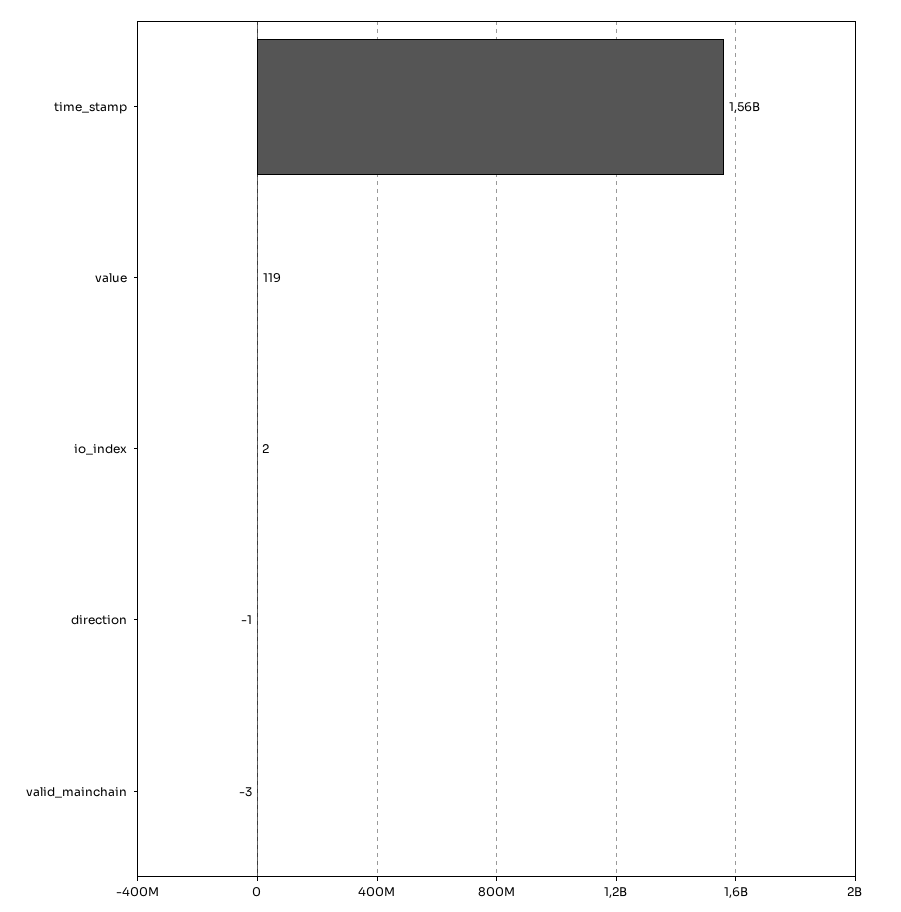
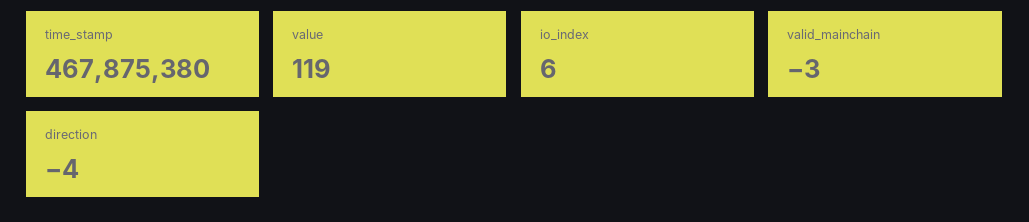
time_stamp: 1560000000 -> 467875380
io_index: 2 -> 6
direction: -1 -> -4

